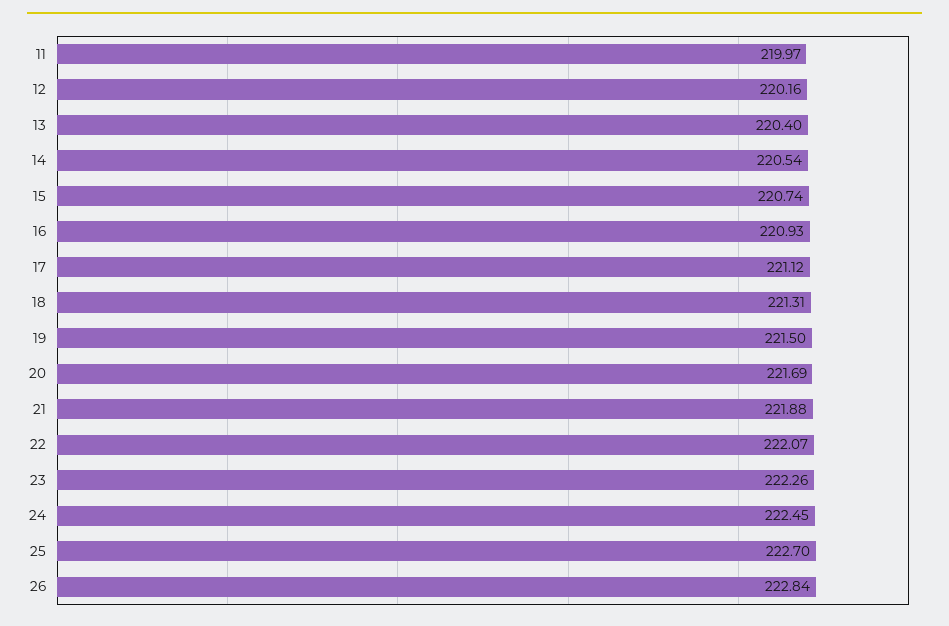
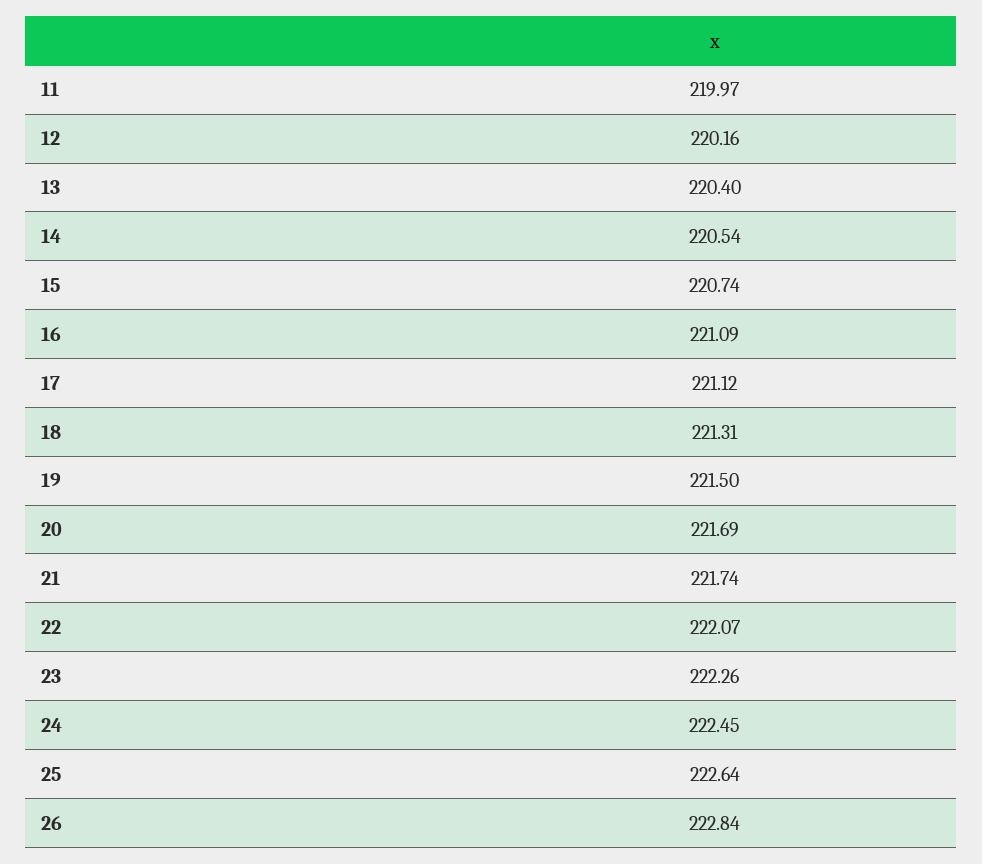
16: 220.93 -> 221.09
21: 221.88 -> 221.74
25: 222.7 -> 222.64

